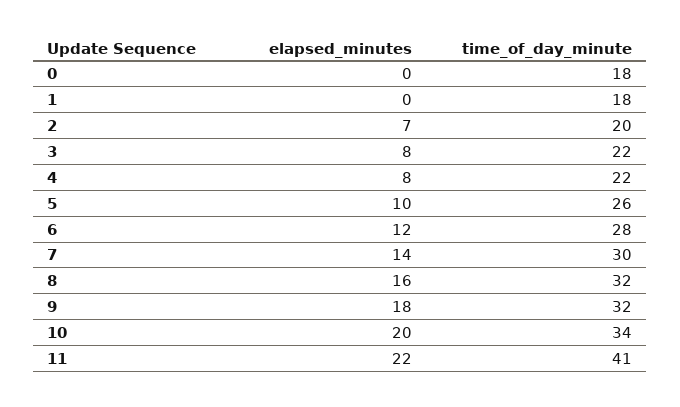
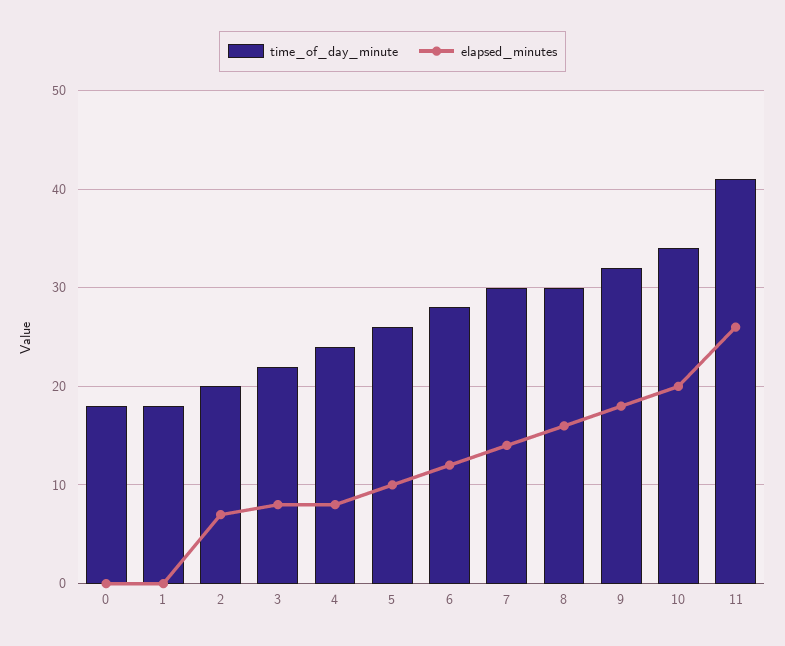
time_of_day_minute, 4: 22 -> 24
time_of_day_minute, 8: 32 -> 30
elapsed_minutes, 11: 22 -> 26

